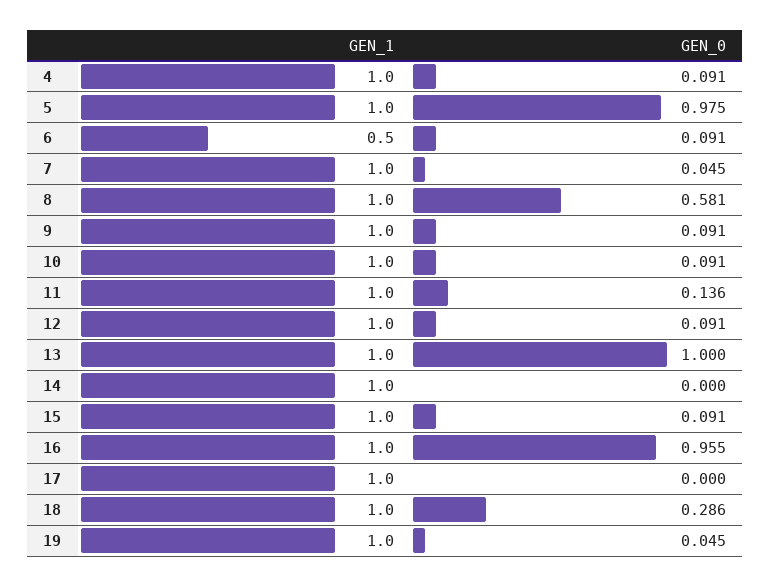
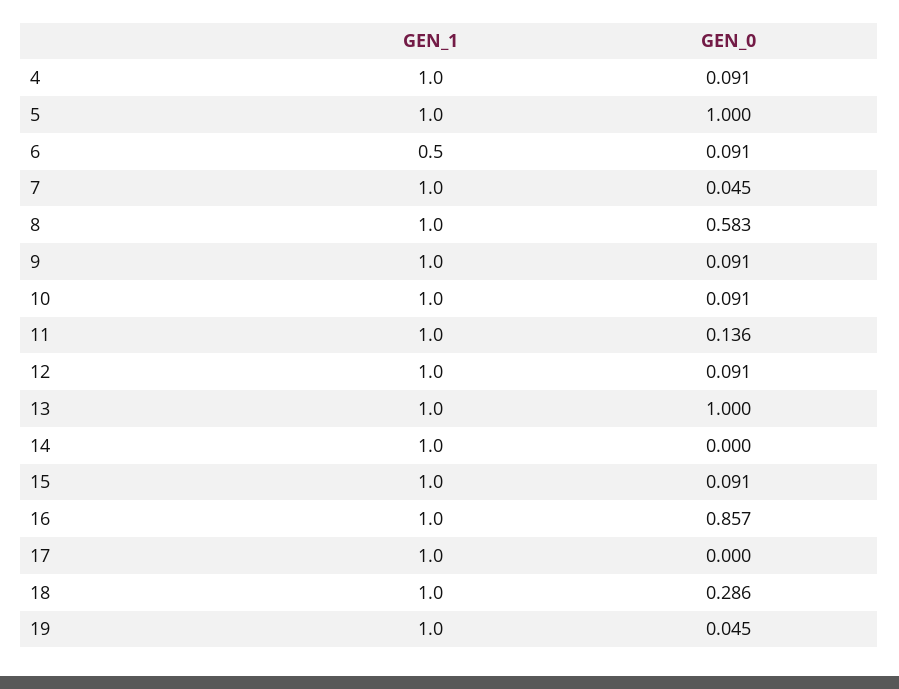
GEN_0, 5: 0.975 -> 1
GEN_0, 8: 0.581 -> 0.583
GEN_0, 16: 0.955 -> 0.857

